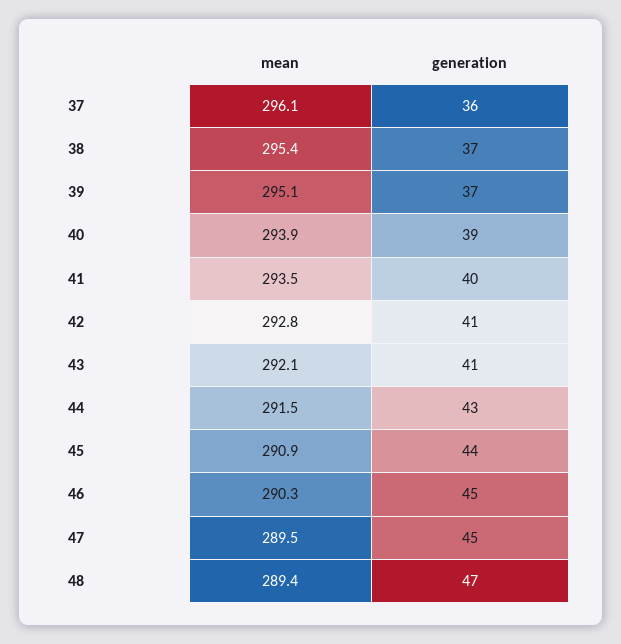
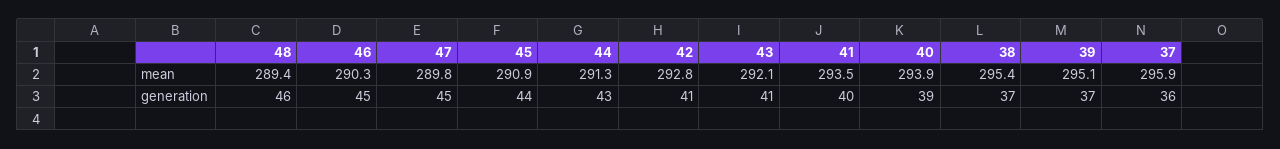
mean, 37: 296.1 -> 295.9
mean, 44: 291.5 -> 291.3
mean, 47: 289.5 -> 289.8
generation, 48: 47 -> 46

